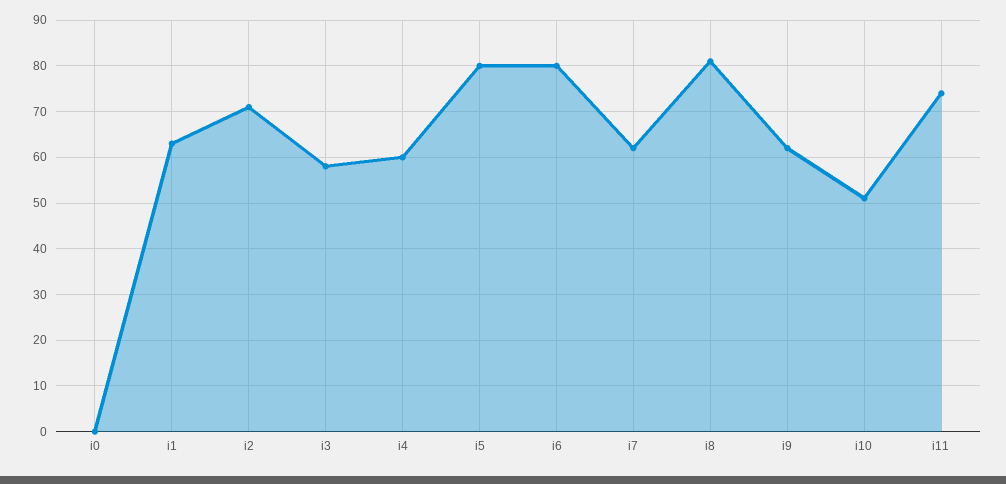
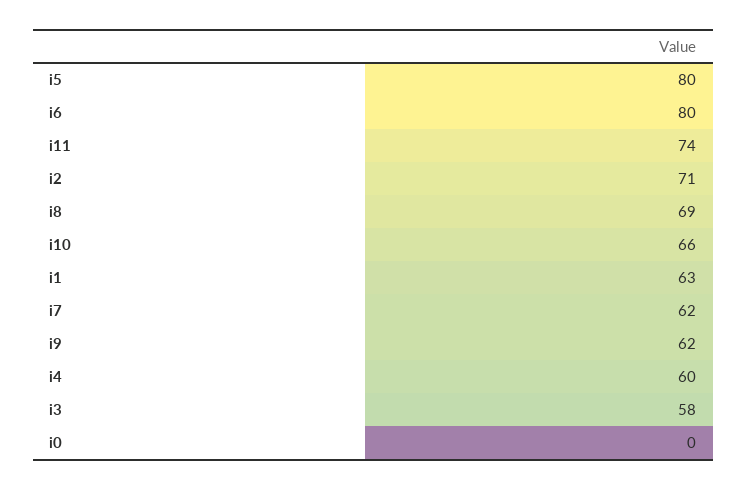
i8: 80 -> 69
i10: 50 -> 66

